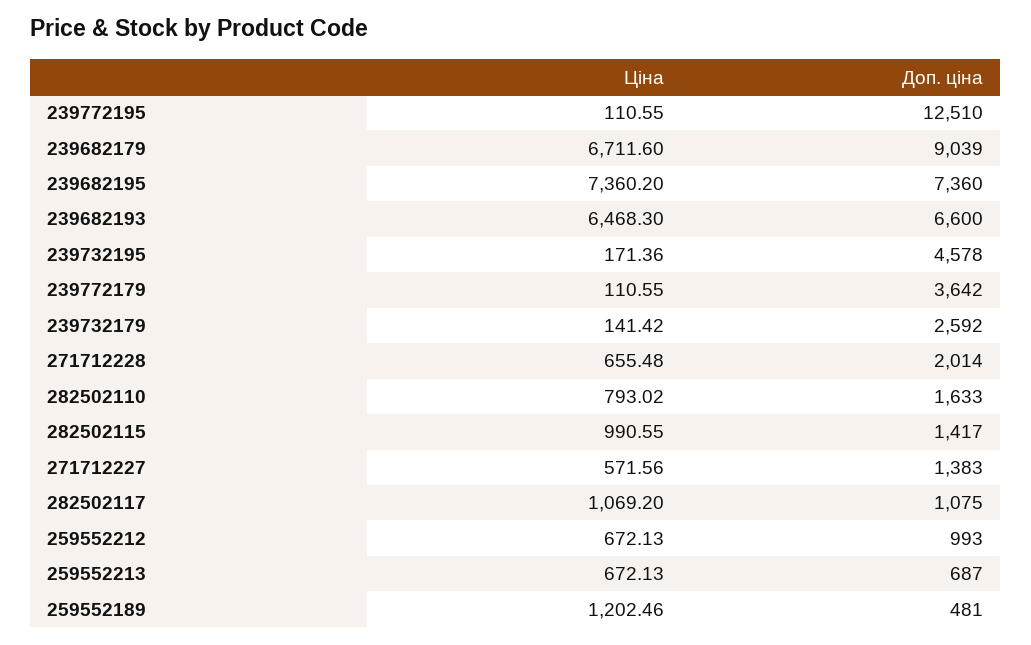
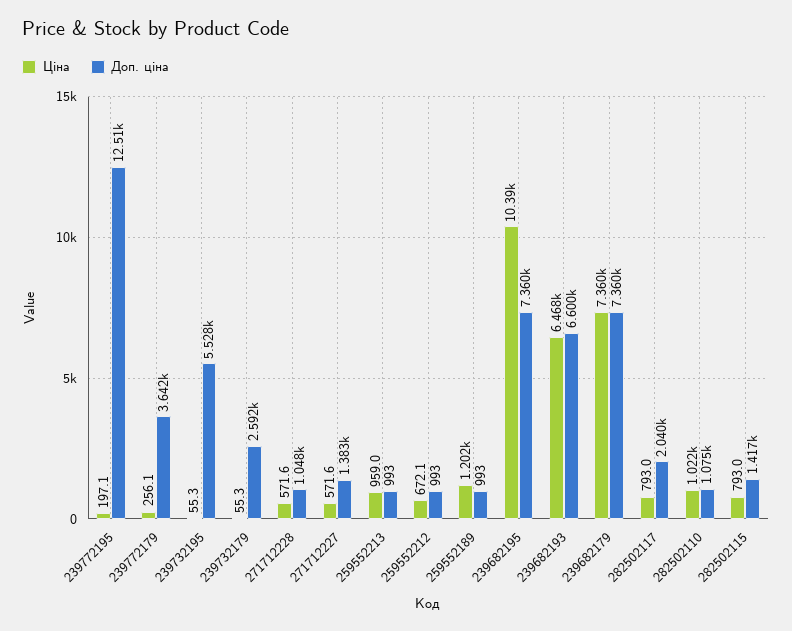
Ціна, 239772195: 110.55 -> 197.1
Ціна, 239682179: 6711.6 -> 7360
Доп. ціна, 239682179: 9039 -> 7360
Ціна, 239682195: 7360.2 -> 10390
Ціна, 239732195: 171.36 -> 55.3
Доп. ціна, 239732195: 4578 -> 5528
Ціна, 239772179: 110.55 -> 256.1
Ціна, 239732179: 141.42 -> 55.3
Ціна, 271712228: 655.48 -> 571.6
Доп. ціна, 271712228: 2014 -> 1048
Ціна, 282502110: 793.02 -> 1022
Доп. ціна, 282502110: 1633 -> 1075
Ціна, 282502115: 990.55 -> 793
Ціна, 282502117: 1069.2 -> 793
Доп. ціна, 282502117: 1075 -> 2040
Ціна, 259552213: 672.13 -> 959
Доп. ціна, 259552213: 687 -> 993
Доп. ціна, 259552189: 481 -> 993

